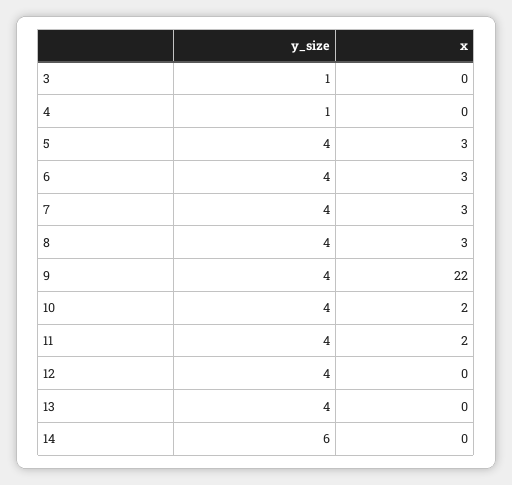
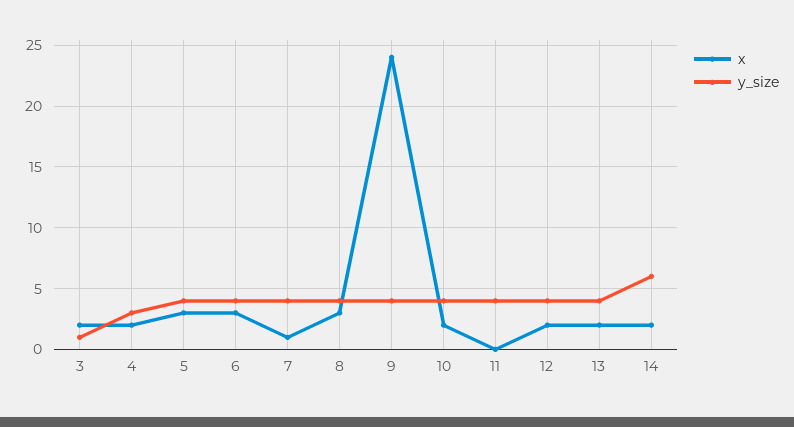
x, 3: 0 -> 2
y_size, 4: 1 -> 3
x, 4: 0 -> 2
x, 7: 3 -> 1
x, 9: 22 -> 24
x, 11: 2 -> 0
x, 12: 0 -> 2
x, 13: 0 -> 2
x, 14: 0 -> 2

